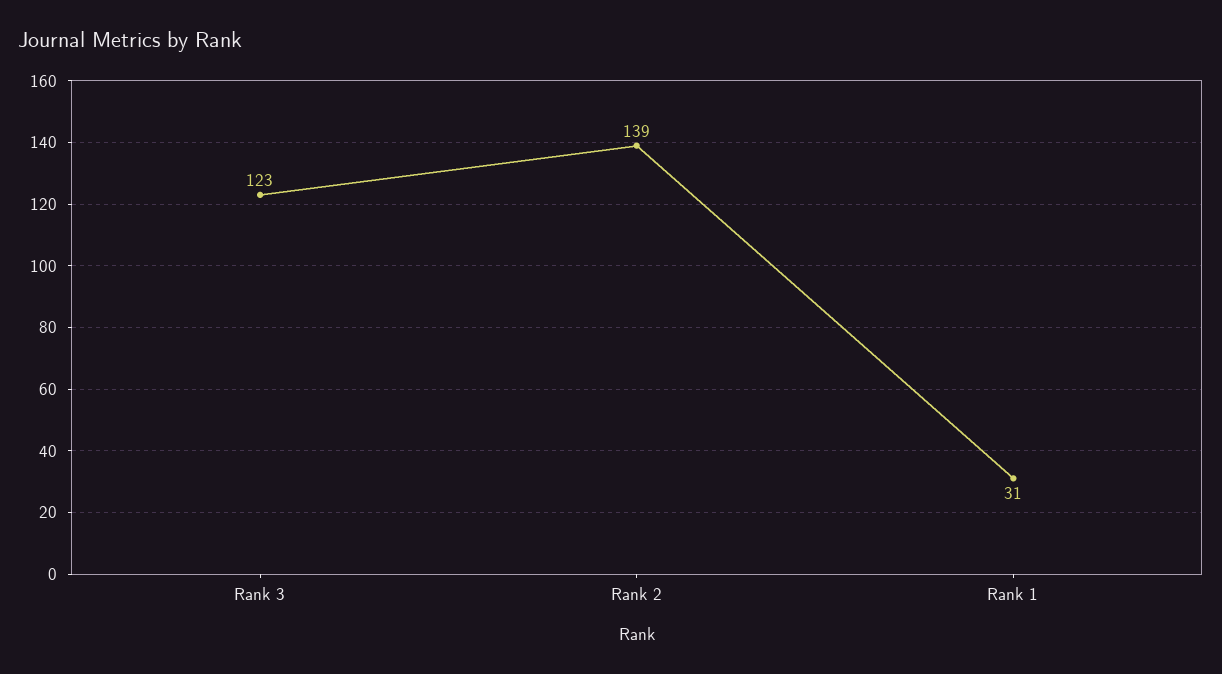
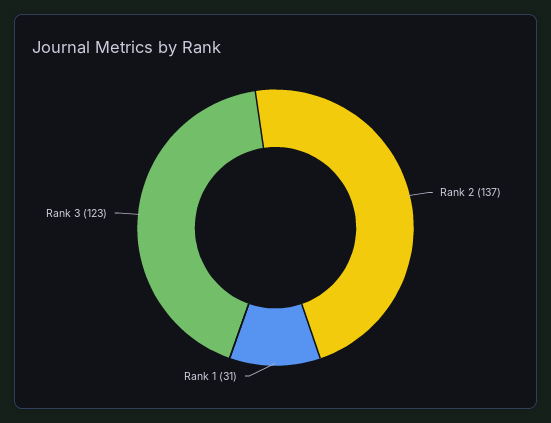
Rank 2: 139 -> 137

